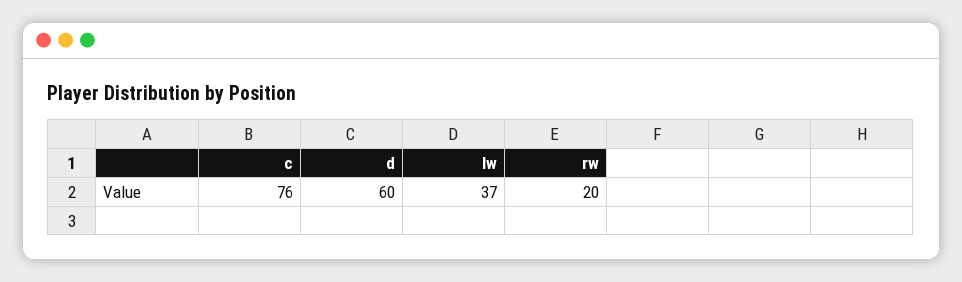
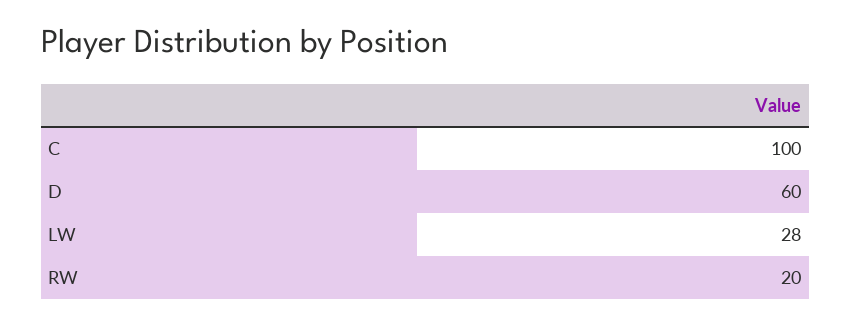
c: 76 -> 100
lw: 37 -> 28

